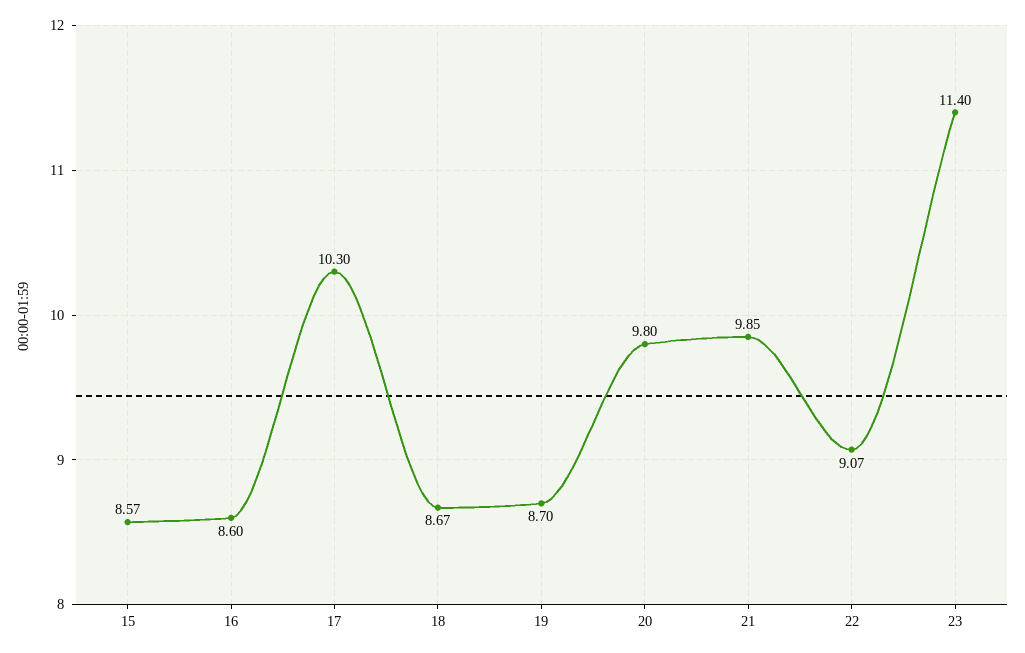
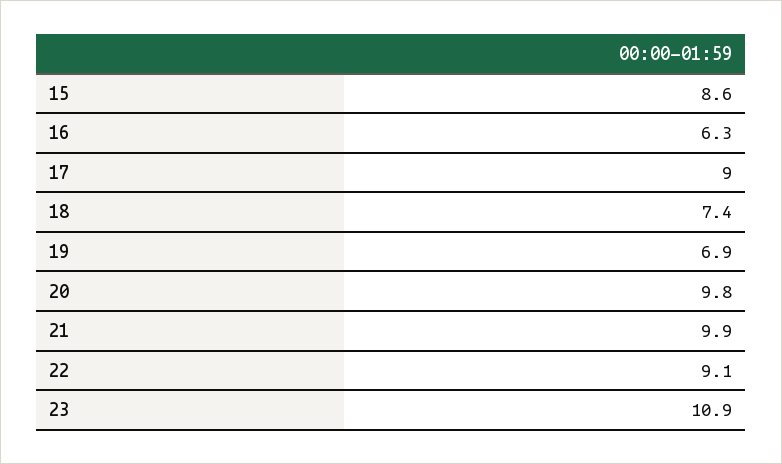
16: 8.6 -> 6.3
17: 10.3 -> 9
18: 8.67 -> 7.4
19: 8.7 -> 6.9
23: 11.4 -> 10.9

